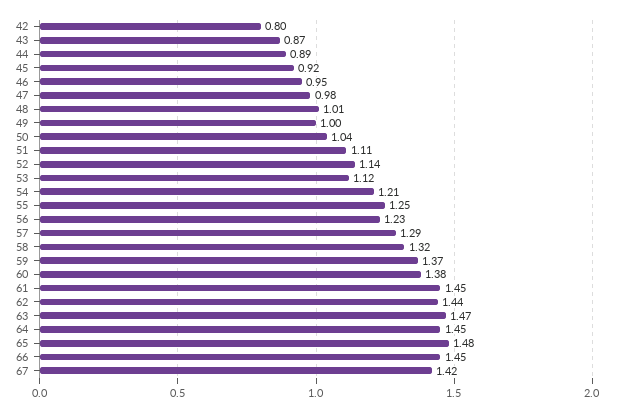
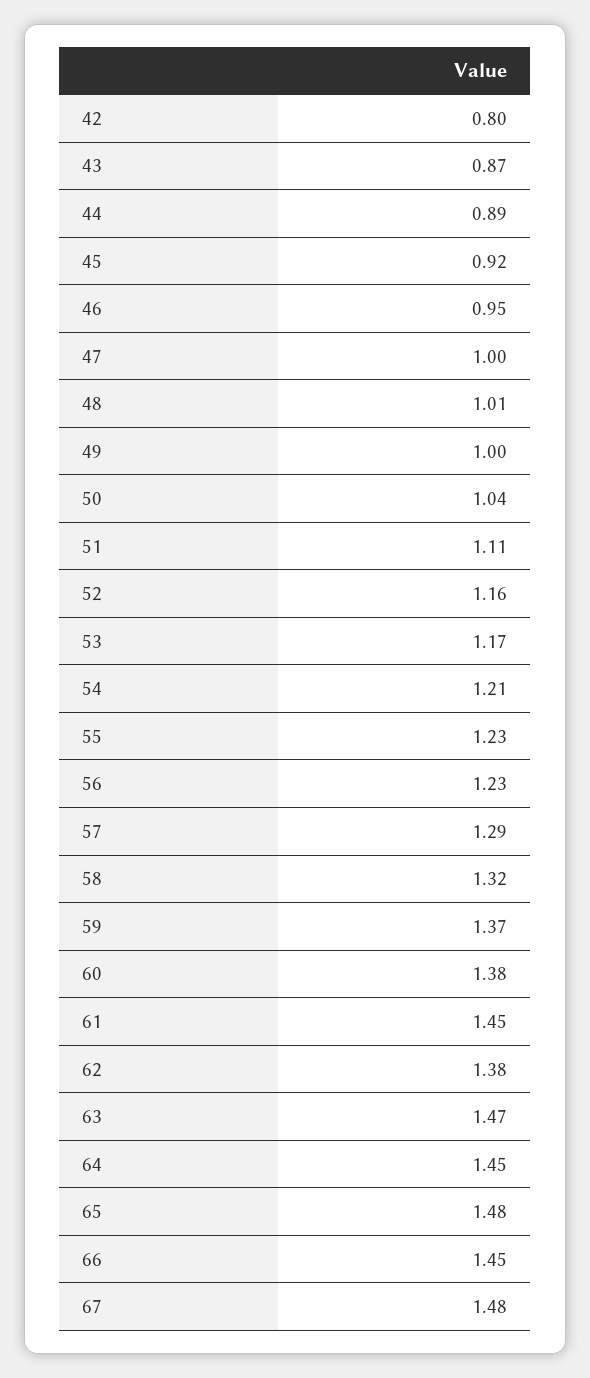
47: 0.98 -> 1
52: 1.14 -> 1.16
53: 1.12 -> 1.17
55: 1.25 -> 1.23
62: 1.44 -> 1.38
67: 1.42 -> 1.48

